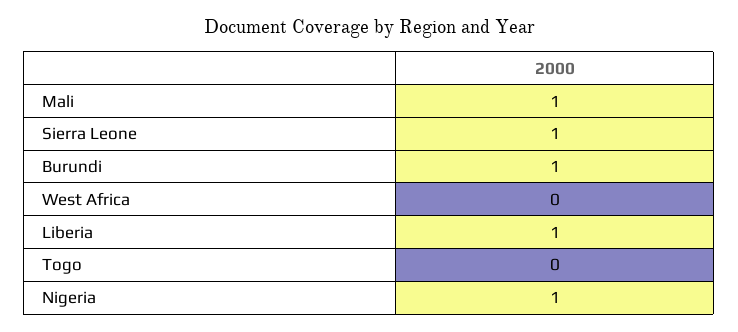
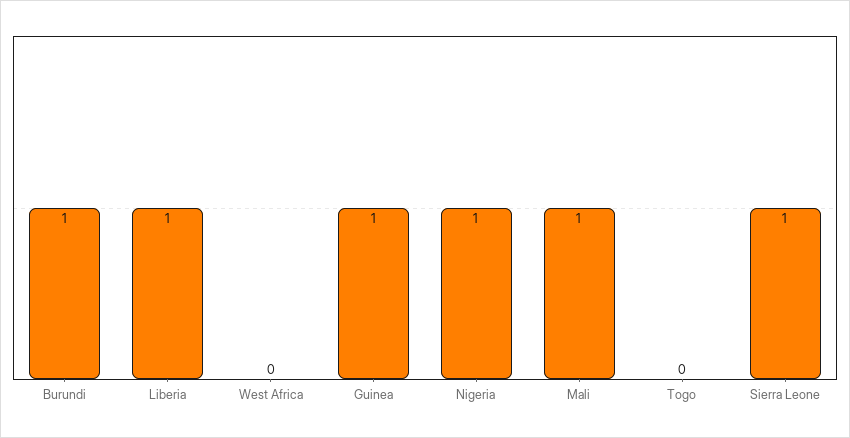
Guinea: none -> 1

